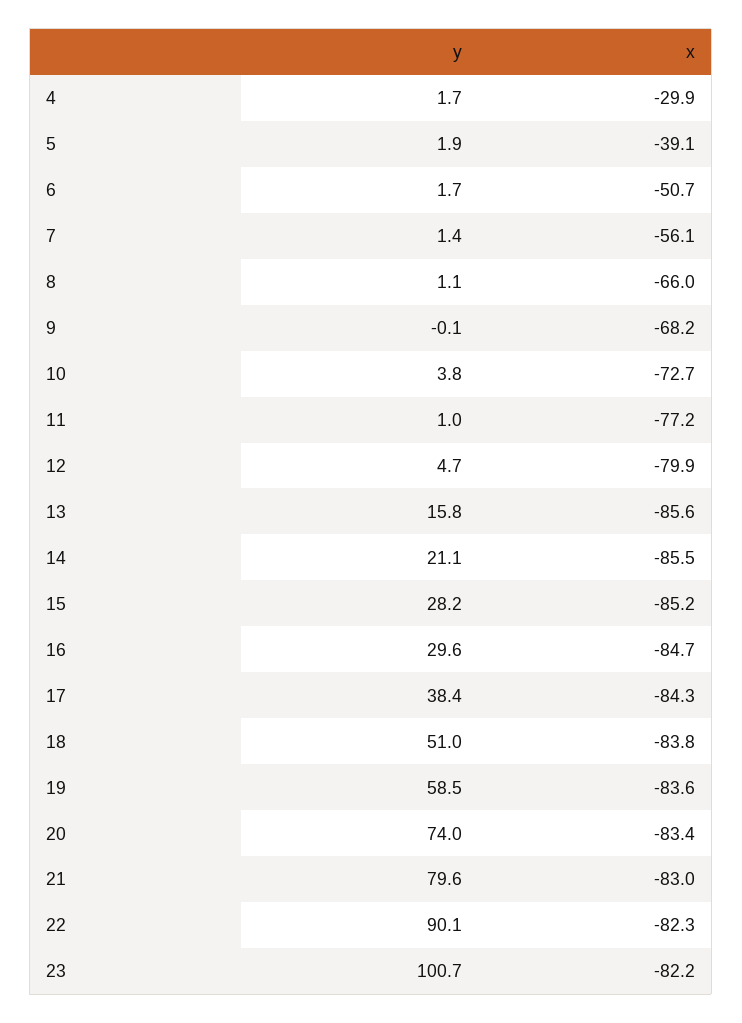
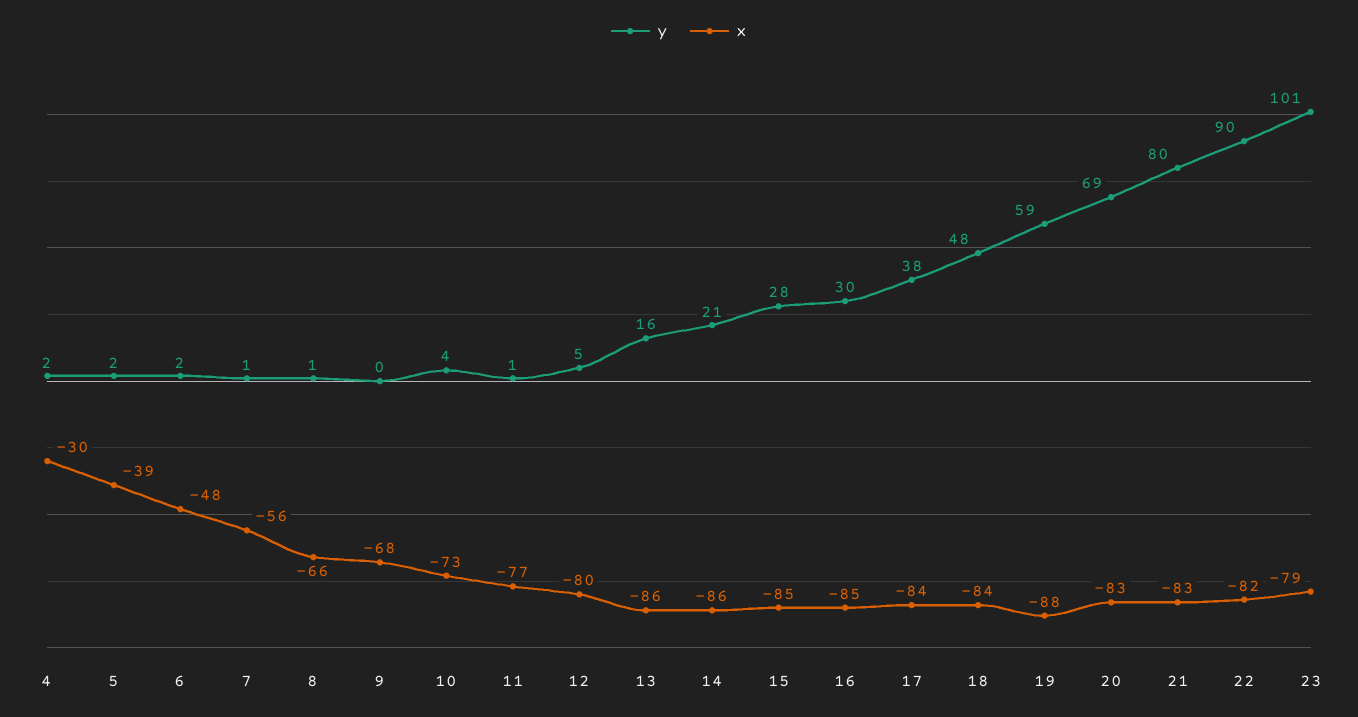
x, 6: -50.7 -> -48
y, 18: 51 -> 48
x, 19: -83.6 -> -88
y, 20: 74 -> 69
x, 23: -82.2 -> -79

